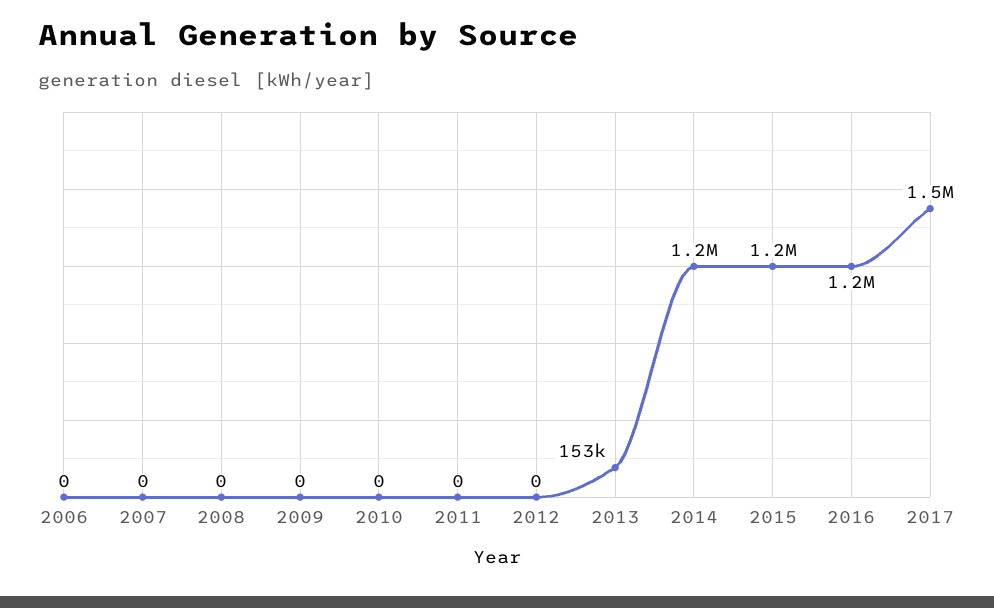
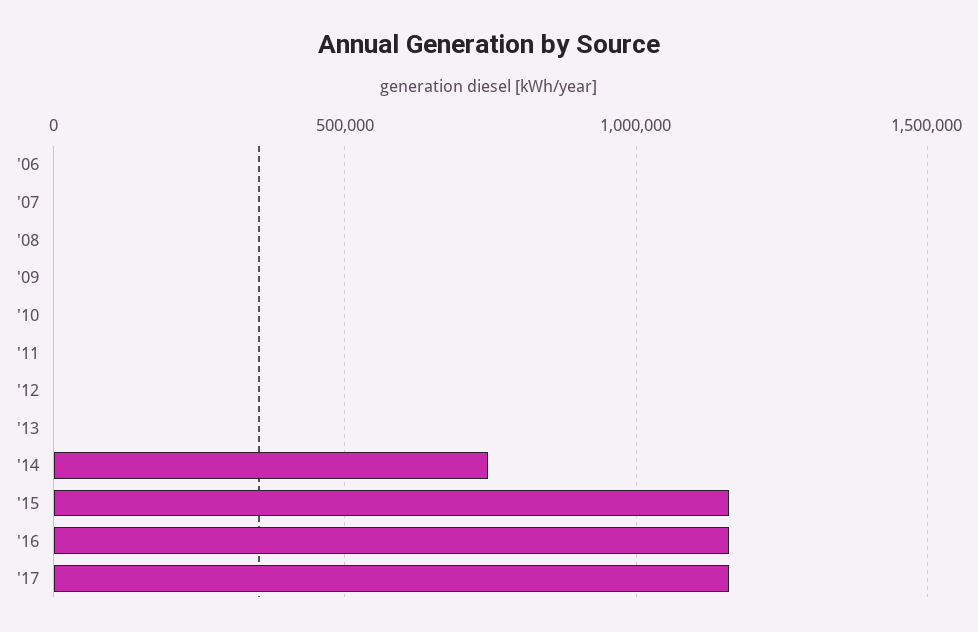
2013: 153000 -> 0
2014: 1200000 -> 750000
2017: 1500000 -> 1150000

